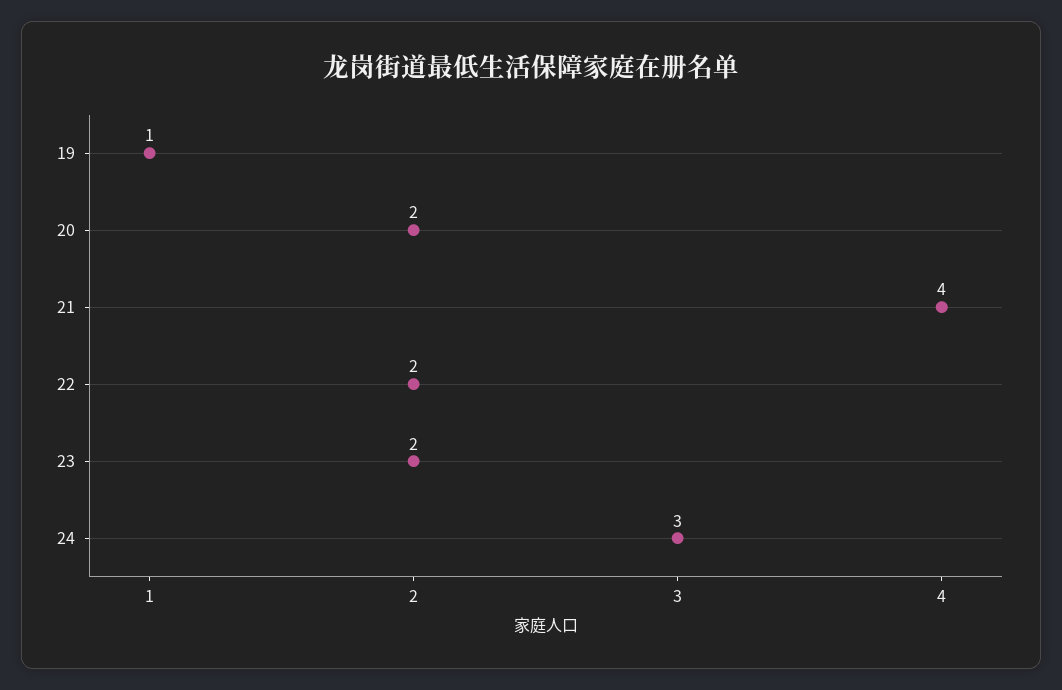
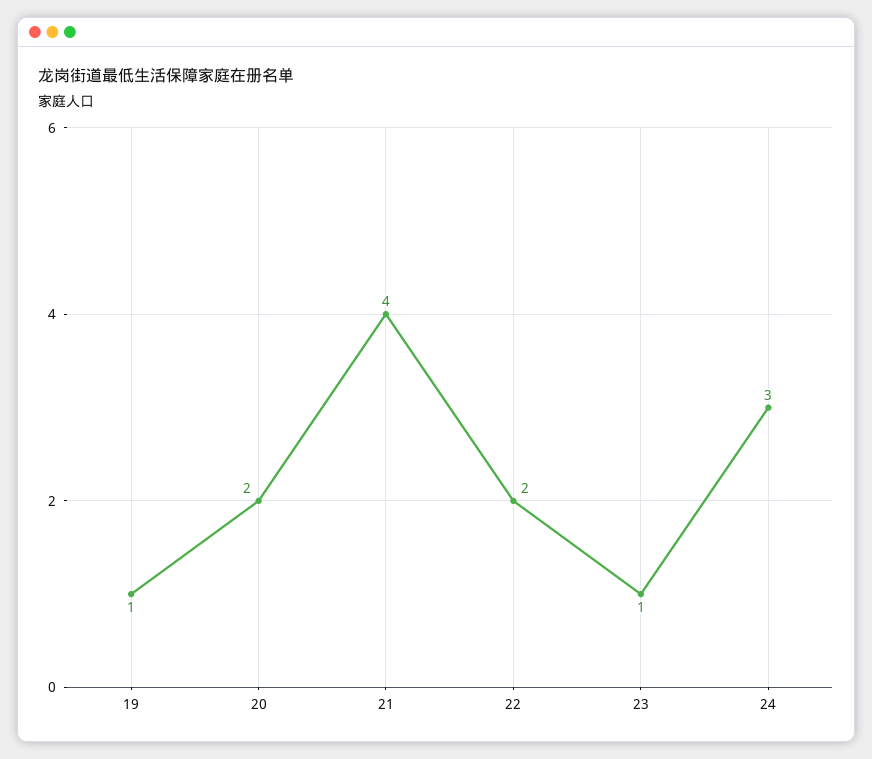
23: 2 -> 1

